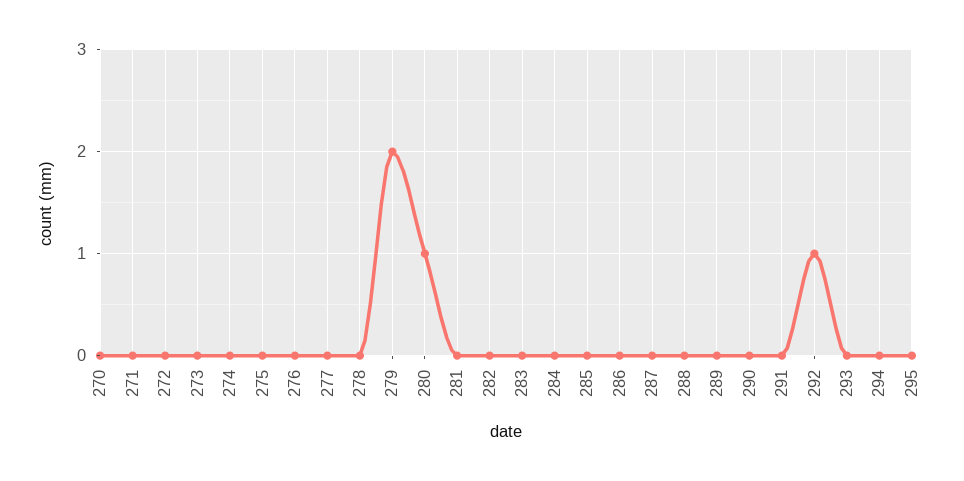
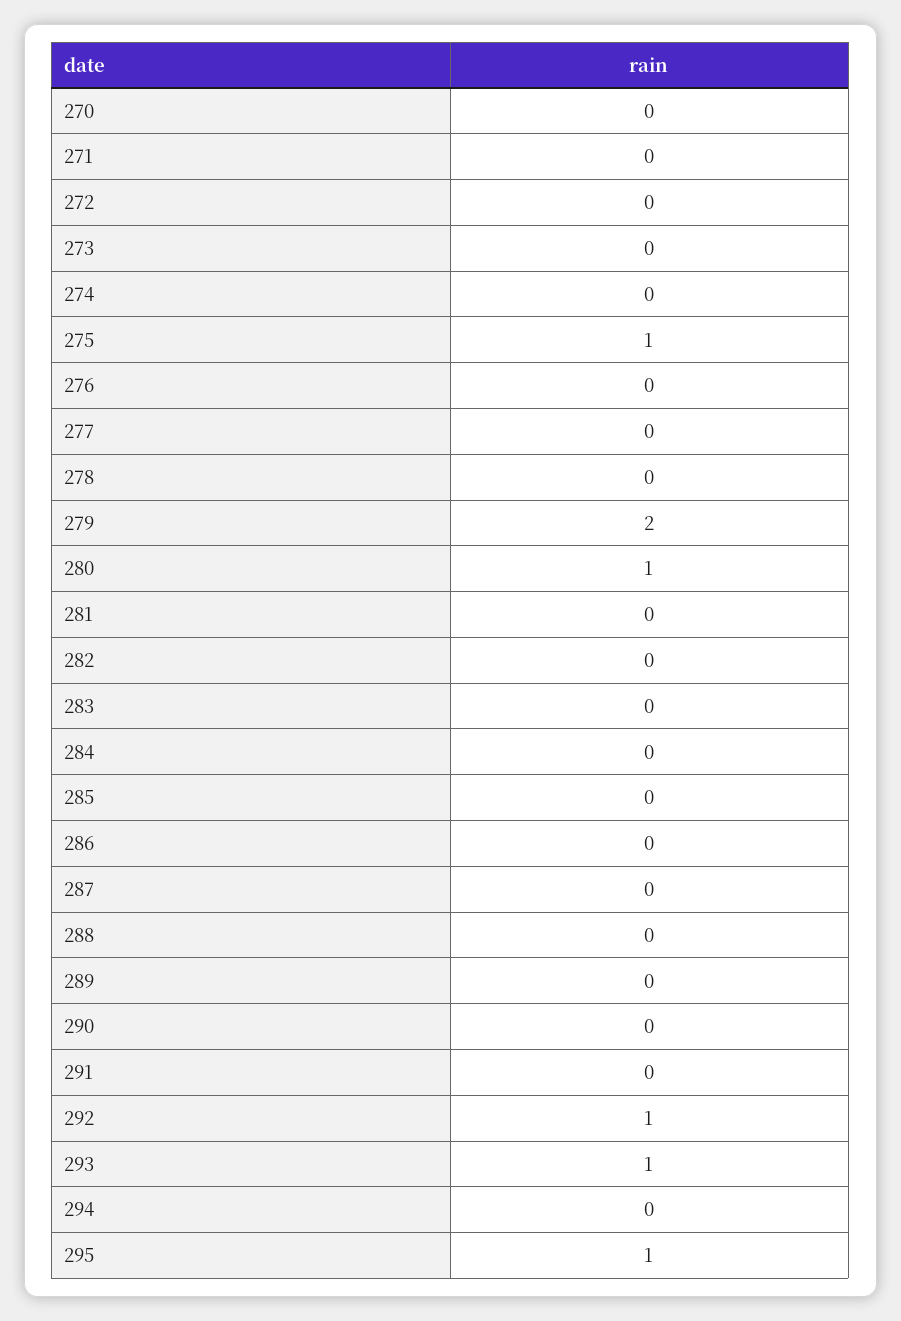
275: 0 -> 1
293: 0 -> 1
295: 0 -> 1

